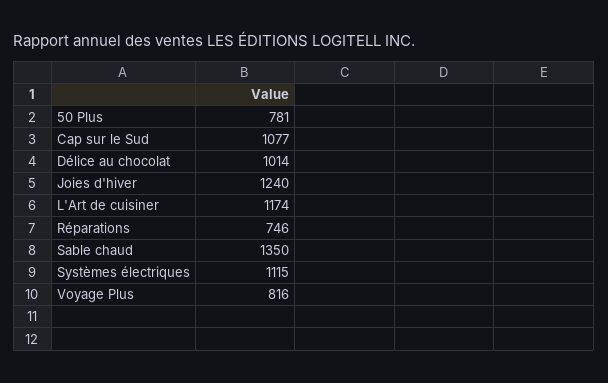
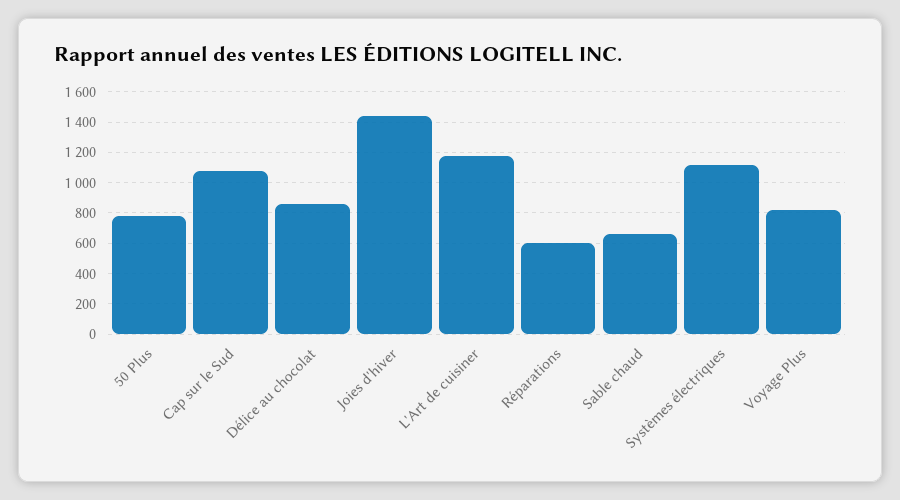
Délice au chocolat: 1014 -> 850
Joies d'hiver: 1240 -> 1450
Réparations: 746 -> 600
Sable chaud: 1350 -> 650

